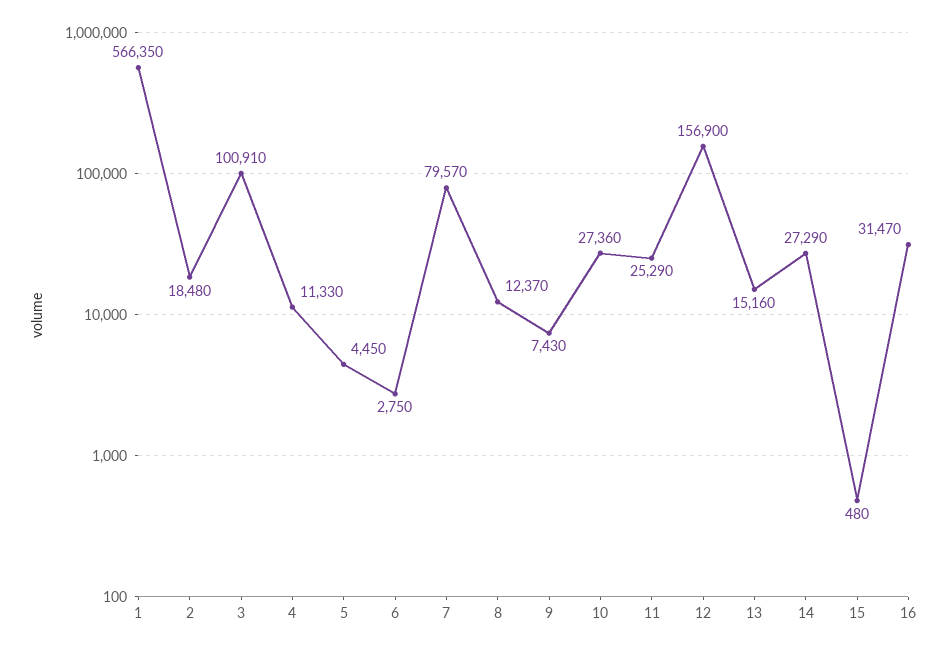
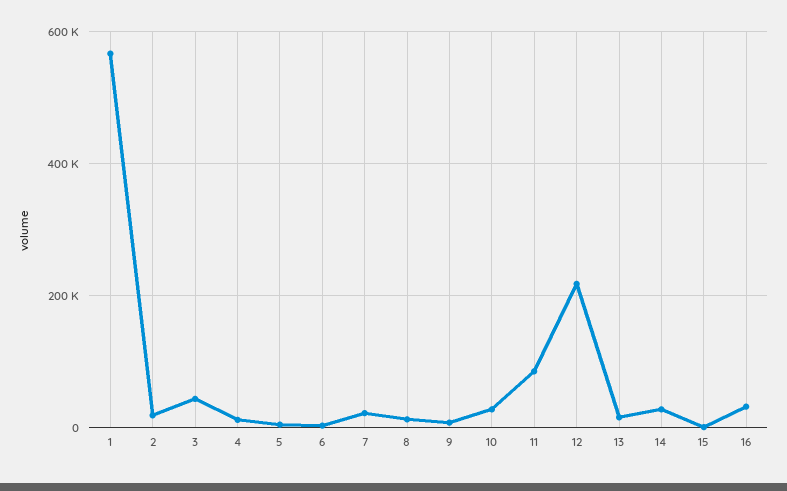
3: 100910 -> 40000
7: 79570 -> 20000
11: 25290 -> 80000
12: 156900 -> 220000

